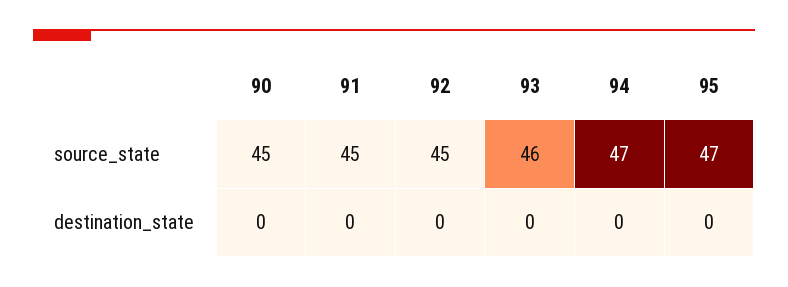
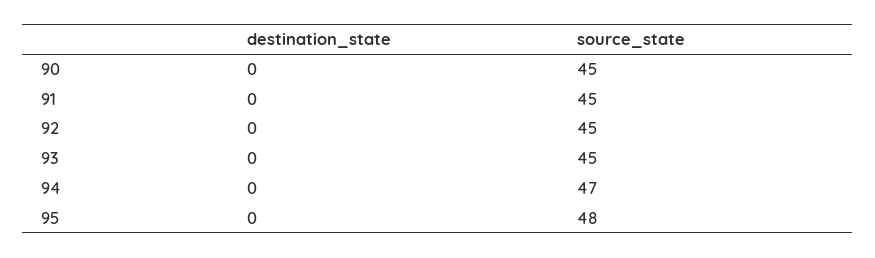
93, source_state: 46 -> 45
95, source_state: 47 -> 48

